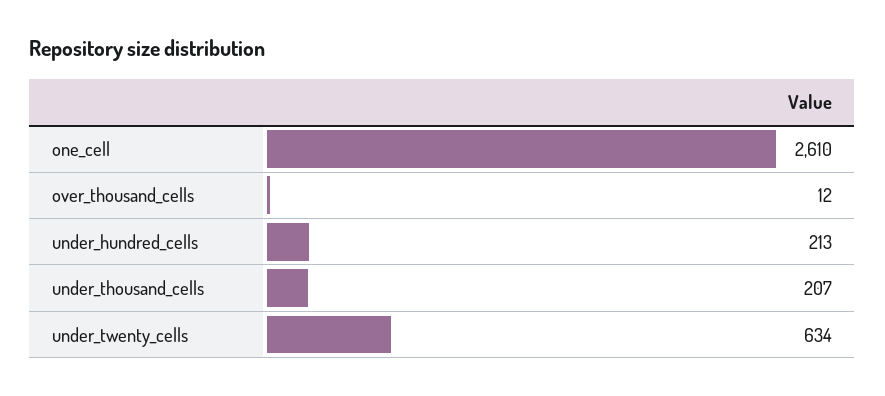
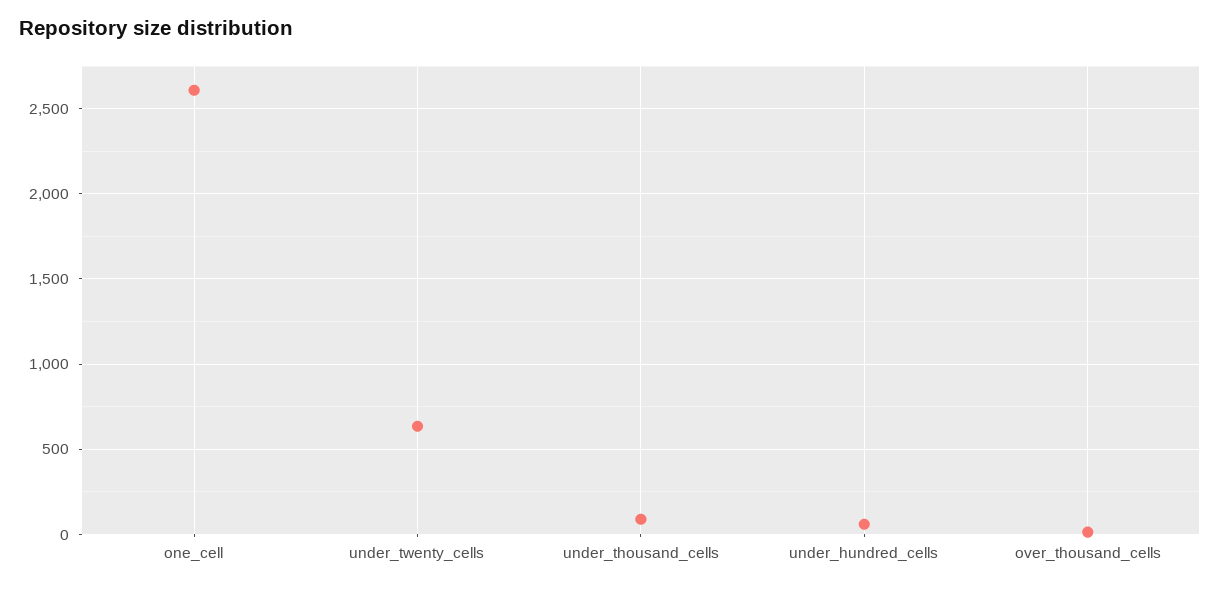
under_hundred_cells: 213 -> 50
under_thousand_cells: 207 -> 100

